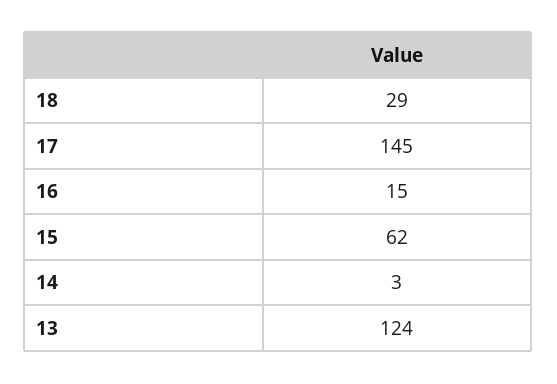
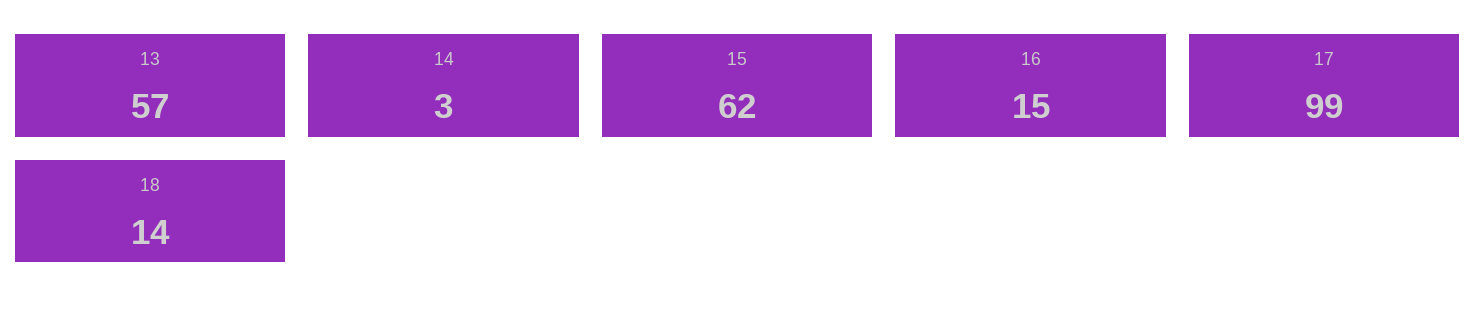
18: 29 -> 14
17: 145 -> 99
13: 124 -> 57

